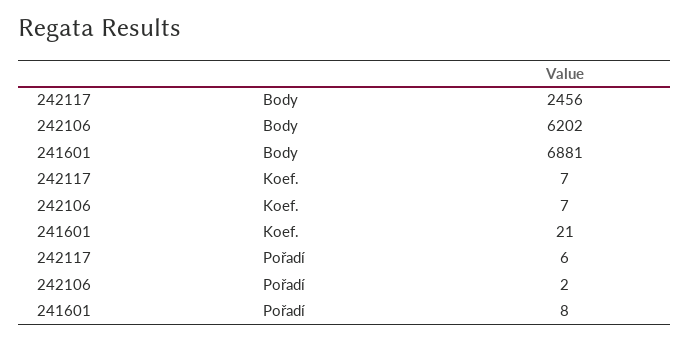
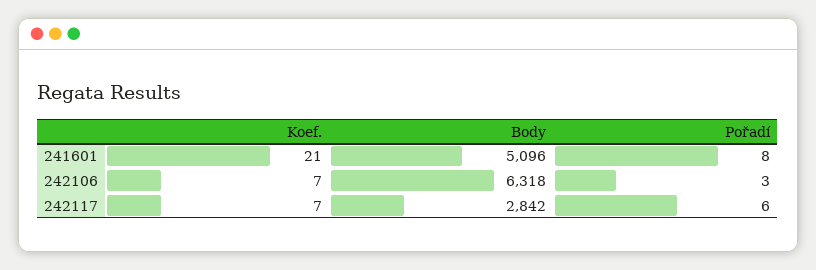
242117, Body: 2456 -> 2842
242106, Body: 6202 -> 6318
241601, Body: 6881 -> 5096
242106, Pořadí: 2 -> 3

